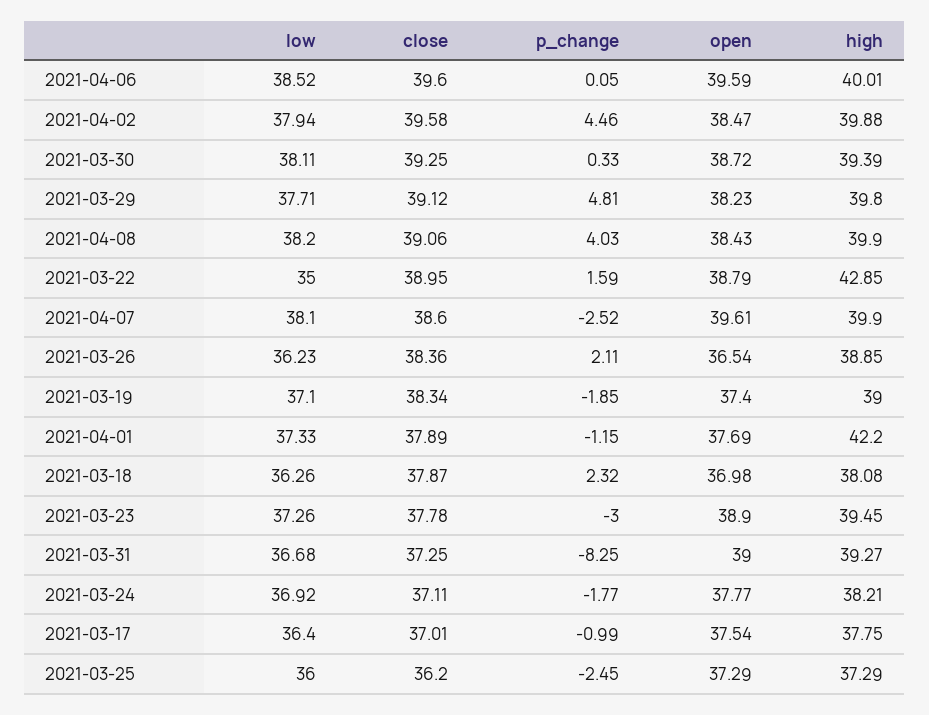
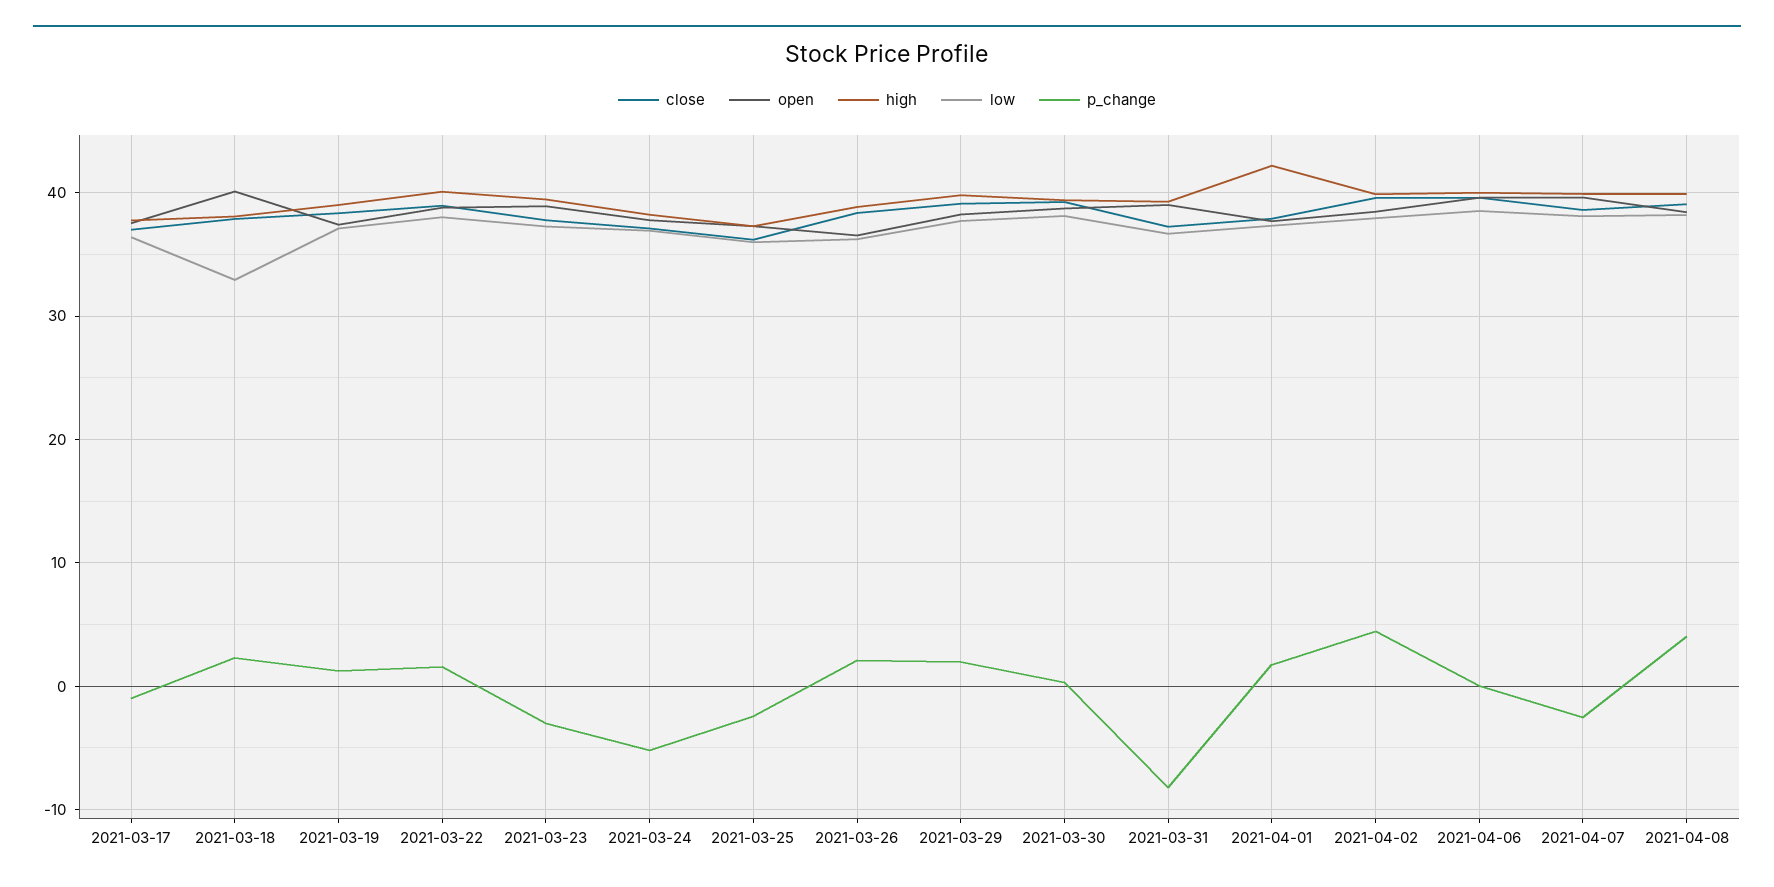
p_change, 2021-03-29: 4.81 -> 2
low, 2021-03-22: 35 -> 38
high, 2021-03-22: 42.85 -> 40
p_change, 2021-03-19: -1.85 -> 1
p_change, 2021-04-01: -1.15 -> 2
low, 2021-03-18: 36.26 -> 33
open, 2021-03-18: 36.98 -> 40
p_change, 2021-03-24: -1.77 -> -5

